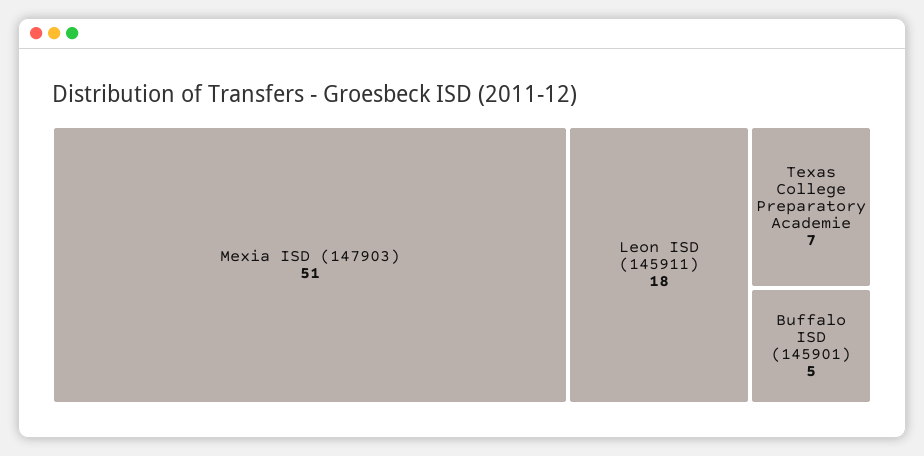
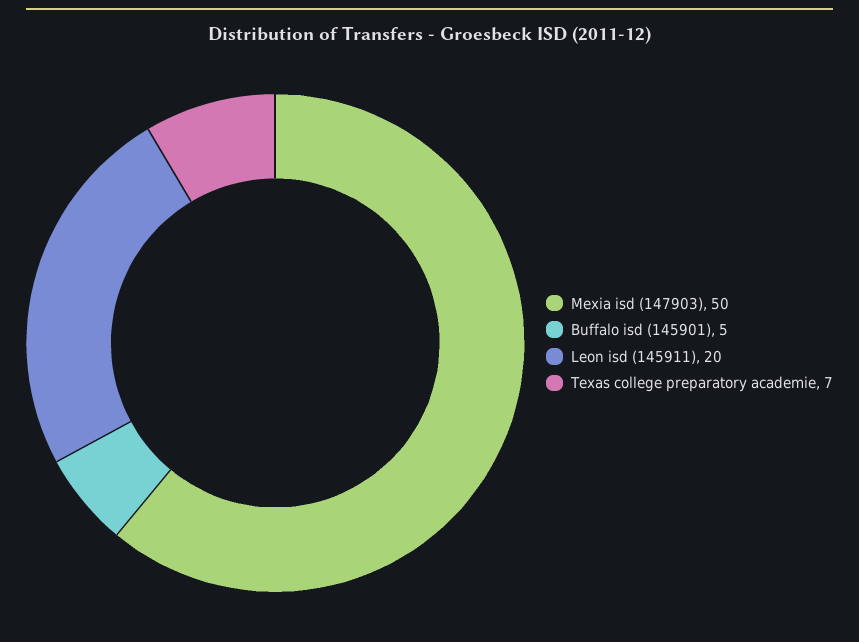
Mexia ISD (147903): 51 -> 50
Leon ISD (145911): 18 -> 20

